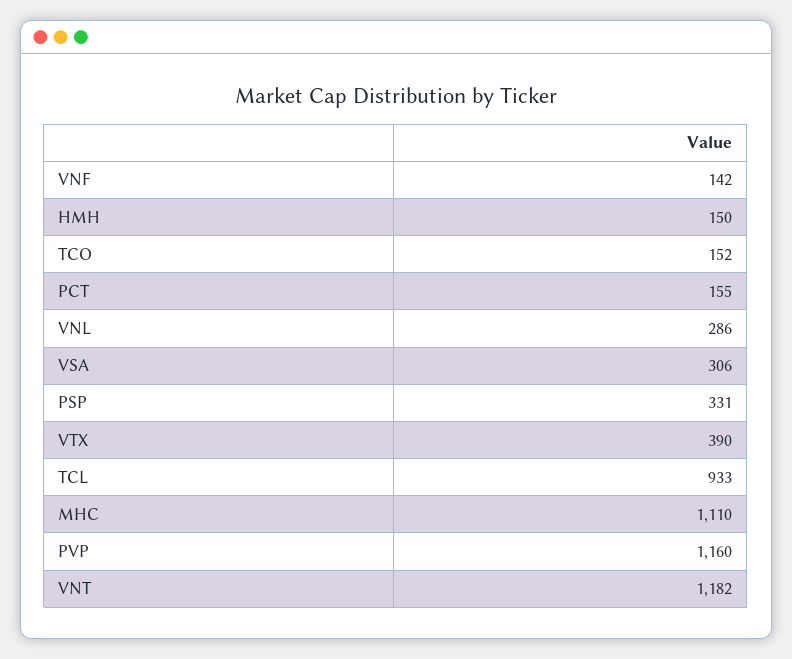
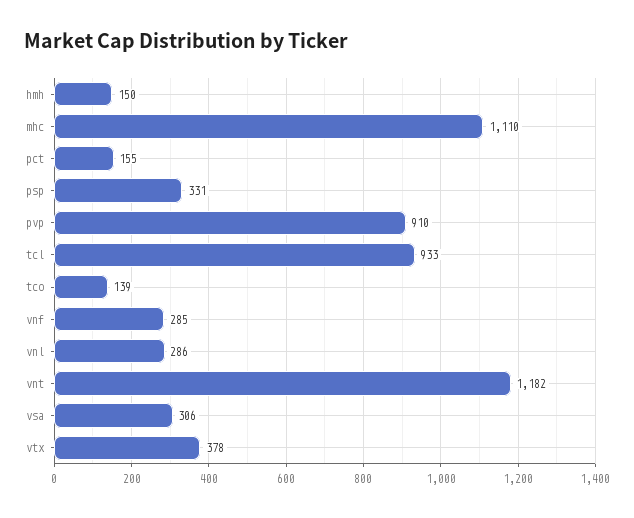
VNF: 142 -> 285
TCO: 152 -> 139
VTX: 390 -> 378
PVP: 1160 -> 910

